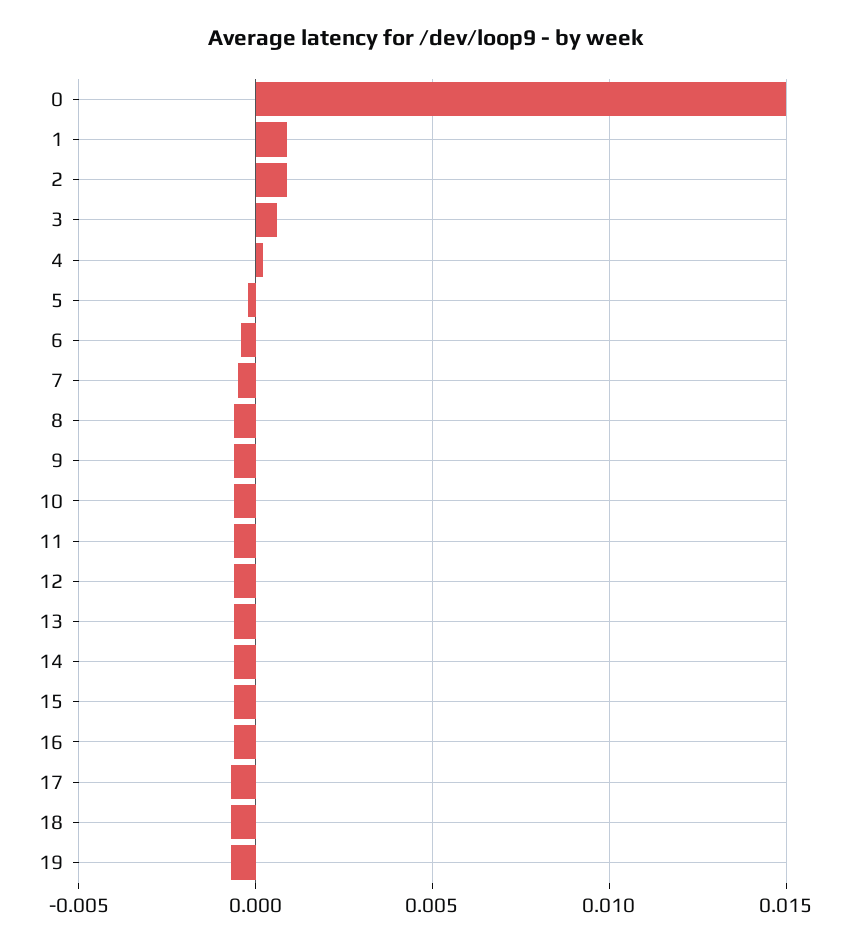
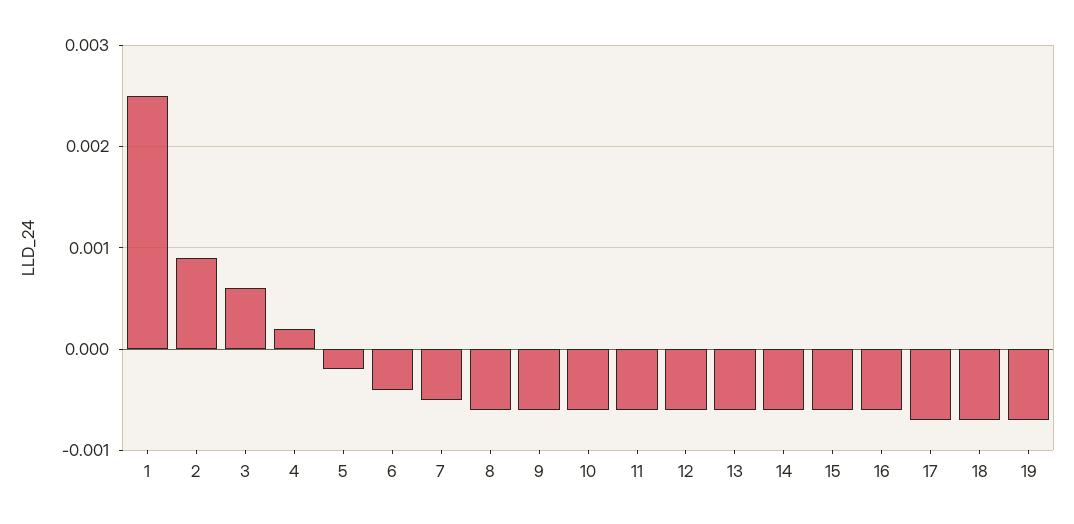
0: 0.015 -> none
1: 0.001 -> 0.0025

